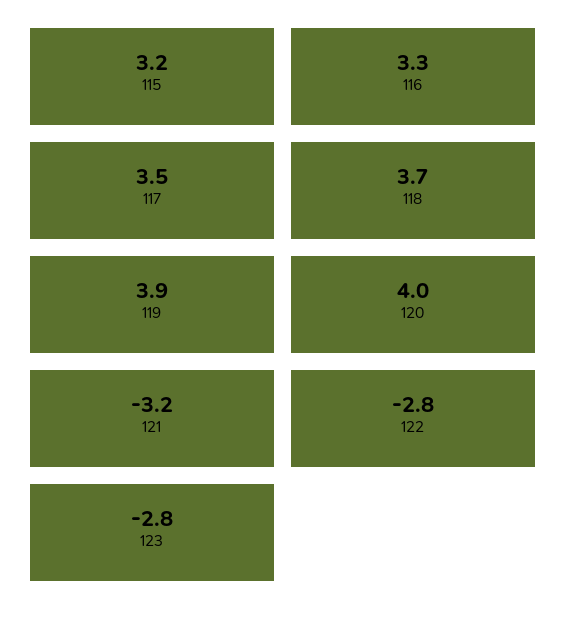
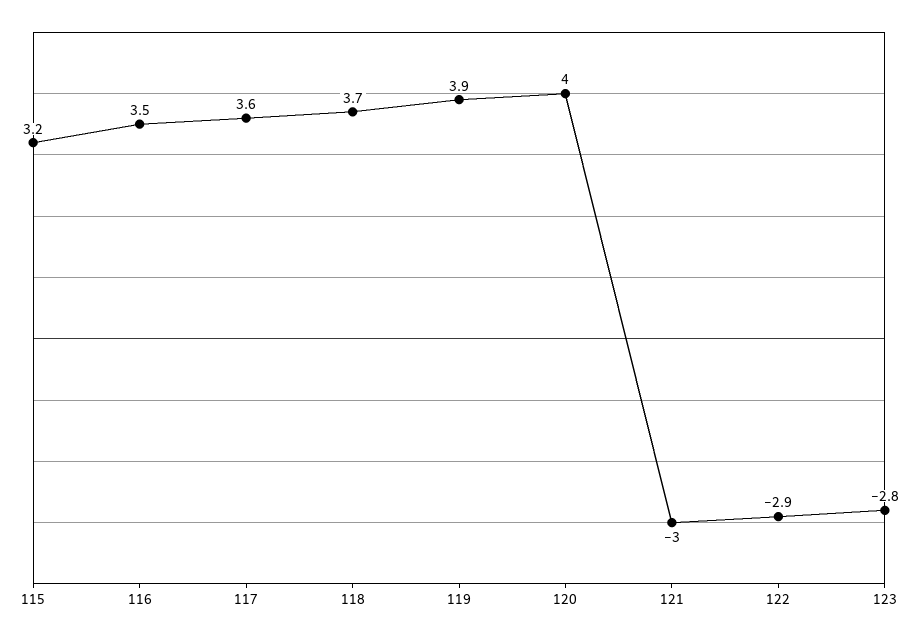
116: 3.3 -> 3.5
117: 3.5 -> 3.6
121: -3.2 -> -3
122: -2.8 -> -2.9

